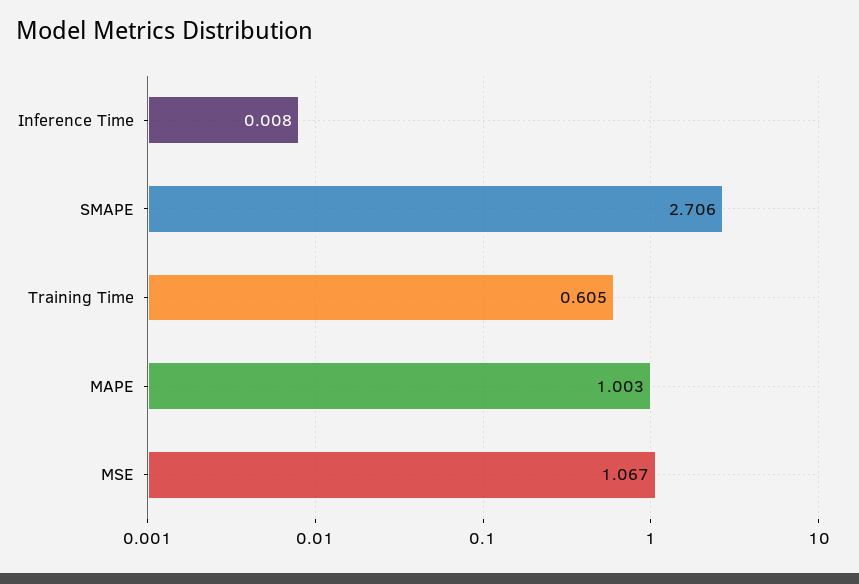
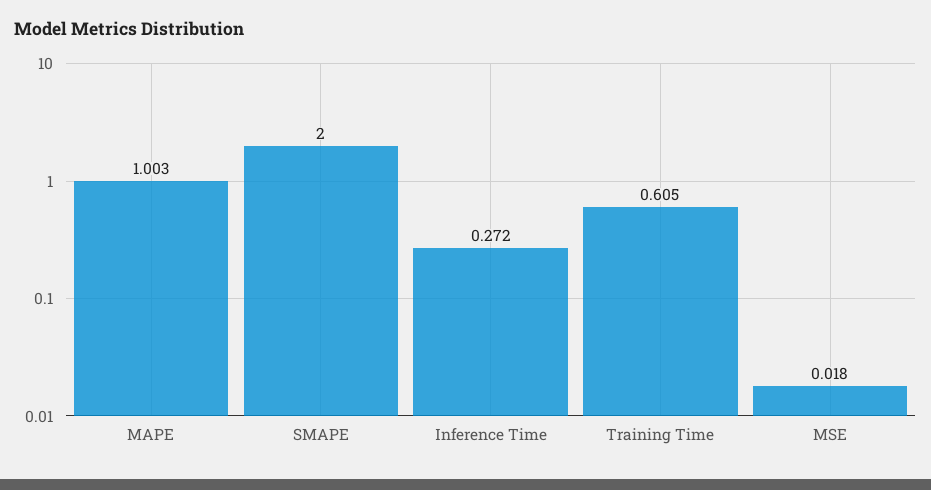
Inference Time: 0.008 -> 0.272
SMAPE: 2.706 -> 2
MSE: 1.067 -> 0.018

